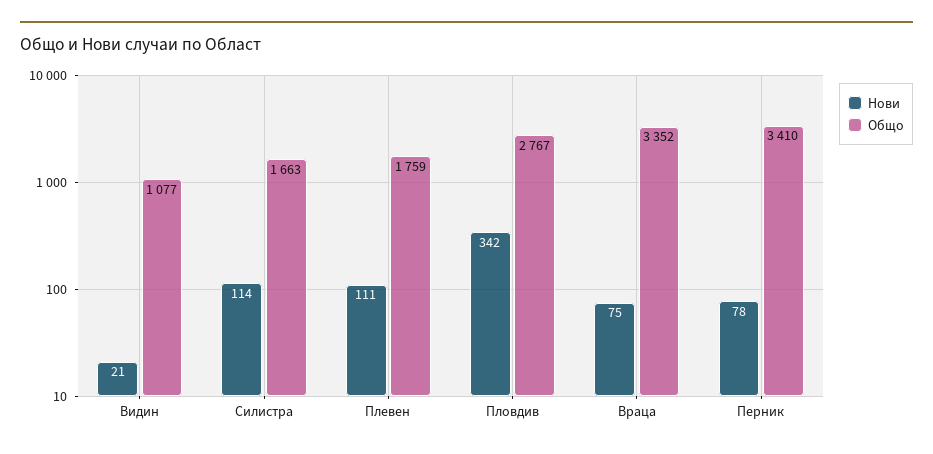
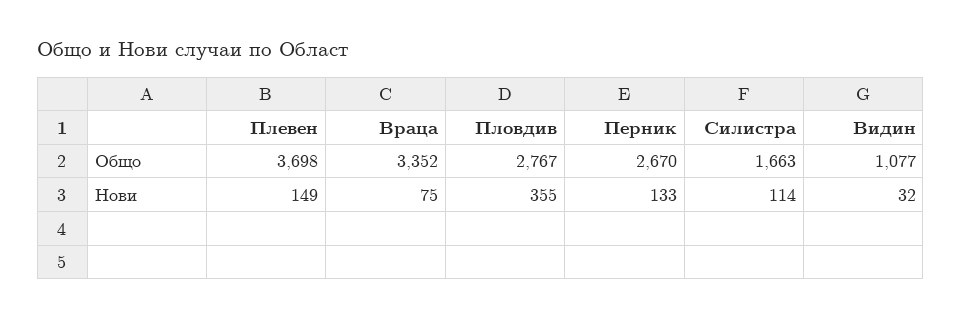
Нови, Видин: 21 -> 32
Нови, Плевен: 111 -> 149
Общо, Плевен: 1759 -> 3698
Нови, Пловдив: 342 -> 355
Нови, Перник: 78 -> 133
Общо, Перник: 3410 -> 2670

